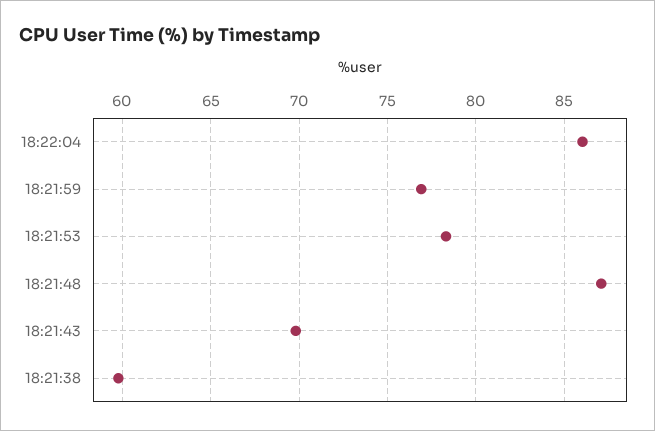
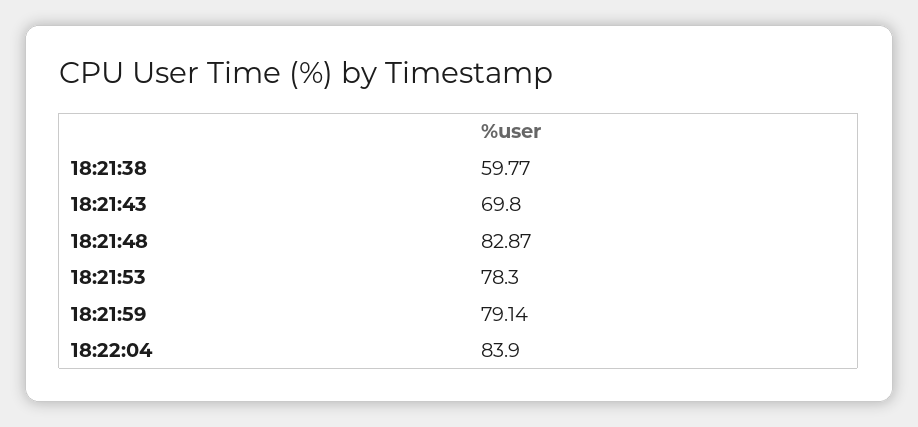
18:22:04: 86 -> 83.9
18:21:59: 77 -> 79.14
18:21:48: 87 -> 82.87

